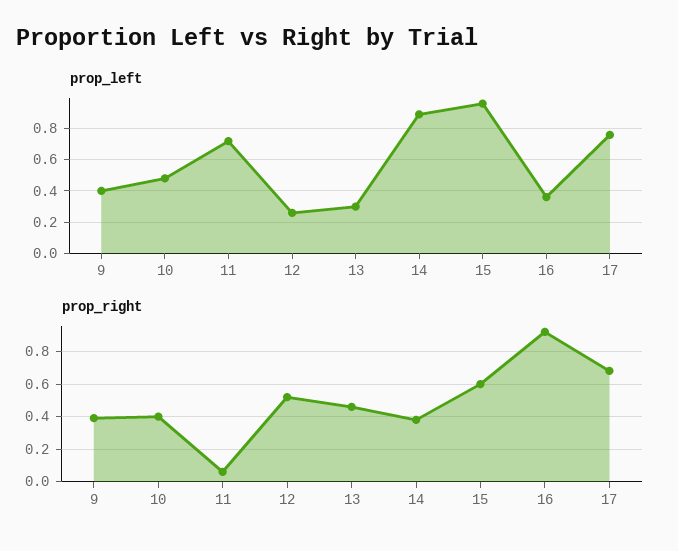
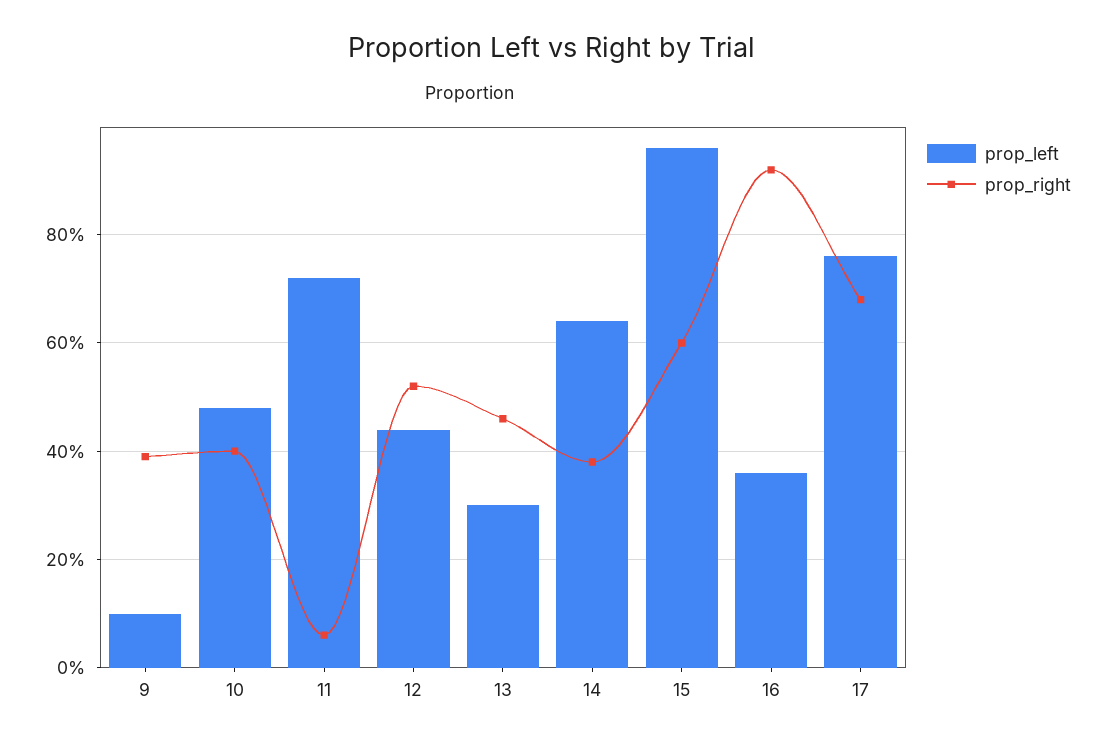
prop_left, 9: 0.4 -> 0.1
prop_left, 12: 0.25 -> 0.45
prop_left, 14: 0.9 -> 0.65

